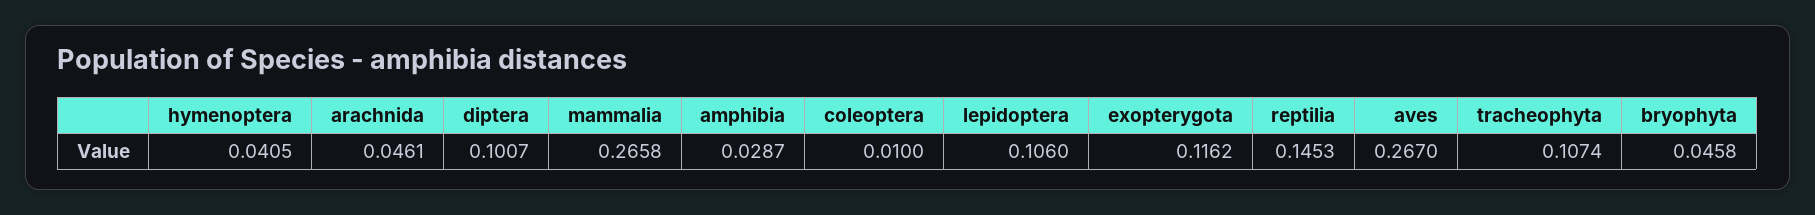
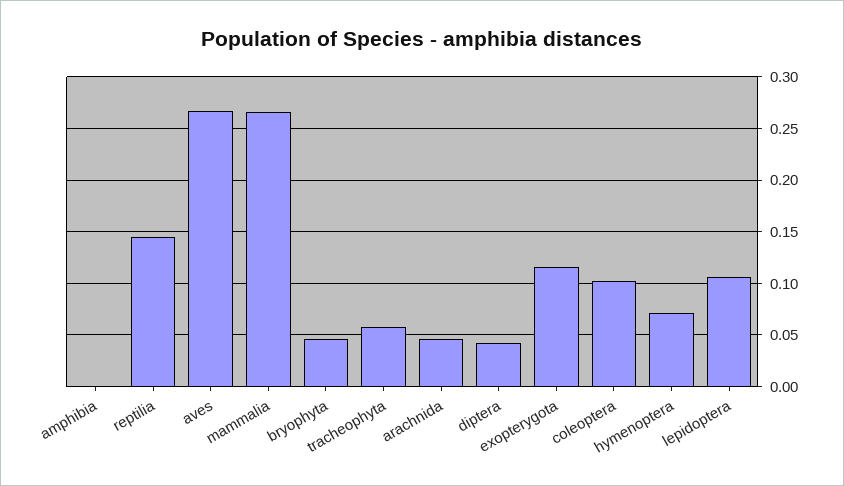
hymenoptera: 0.0405 -> 0.07
diptera: 0.1007 -> 0.04
amphibia: 0.0287 -> 0
coleoptera: 0.01 -> 0.1
tracheophyta: 0.1074 -> 0.06

